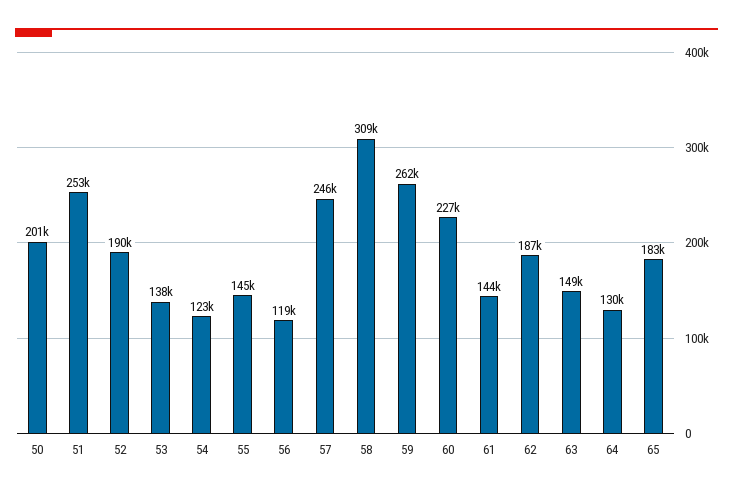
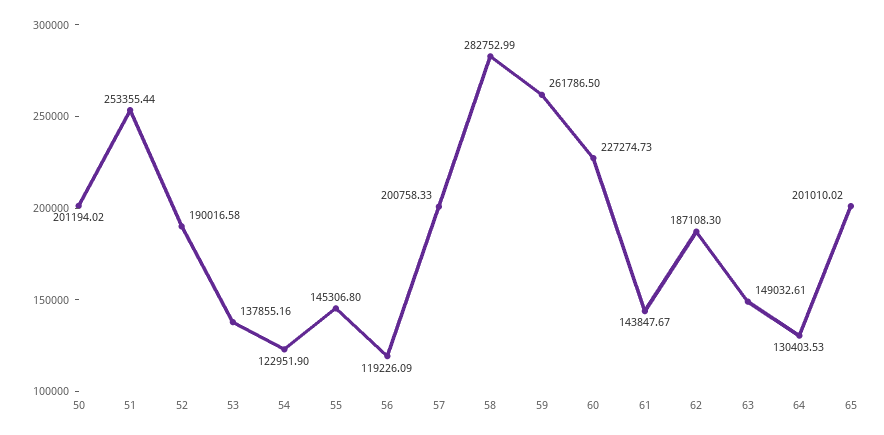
57: 246000 -> 200758.33
58: 309000 -> 282752.99
65: 183000 -> 201010.02

